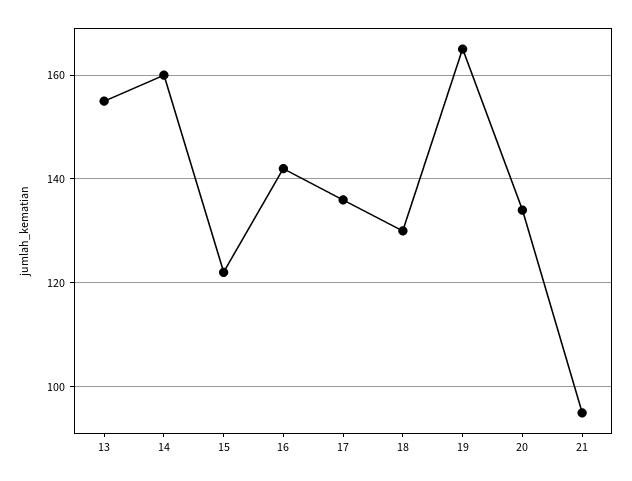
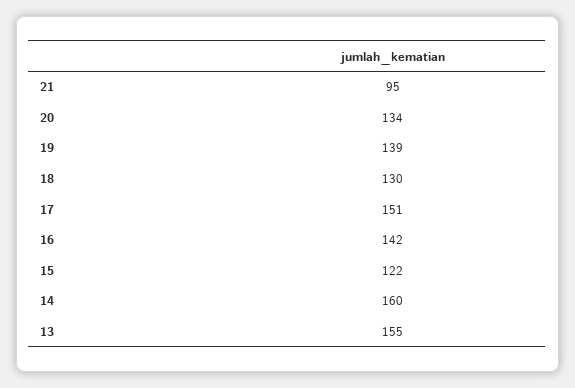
17: 135 -> 151
19: 165 -> 139

